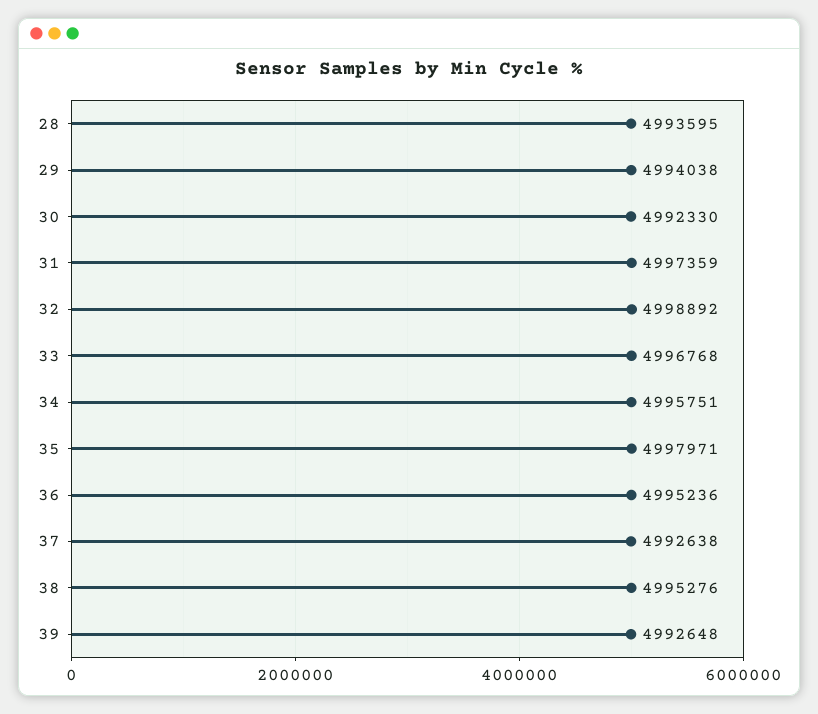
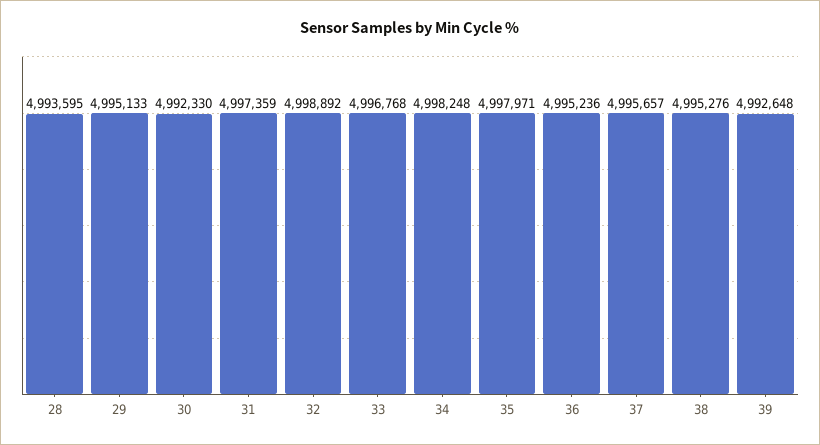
29: 4994038 -> 4995133
34: 4995751 -> 4998248
37: 4992638 -> 4995657

